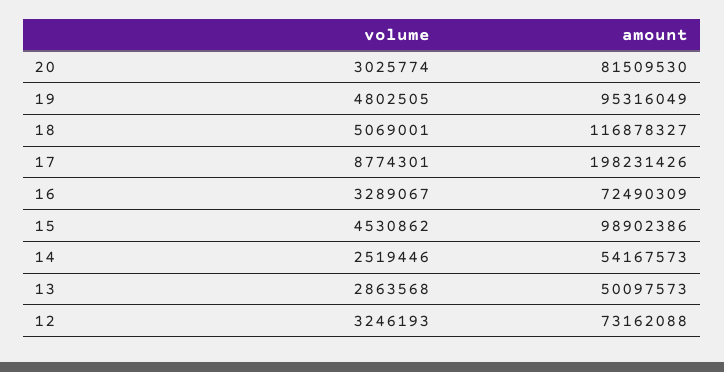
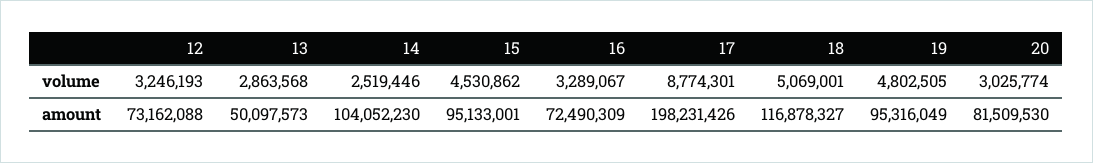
amount, 15: 98902386 -> 95133001
amount, 14: 54167573 -> 104052230

